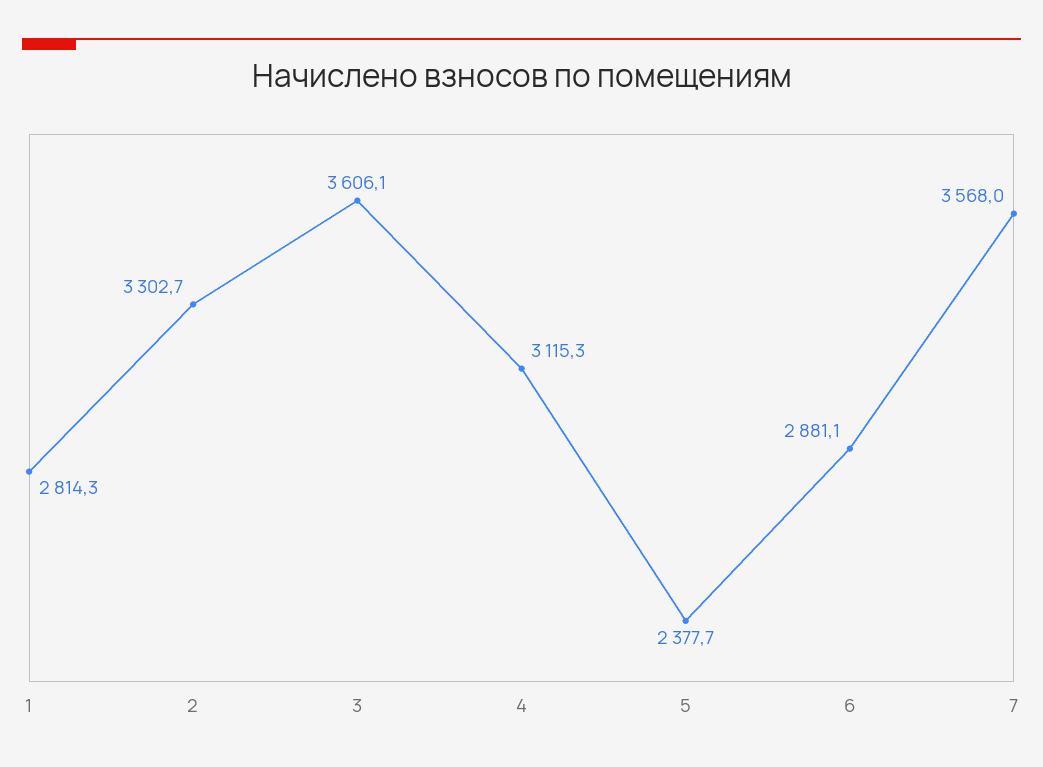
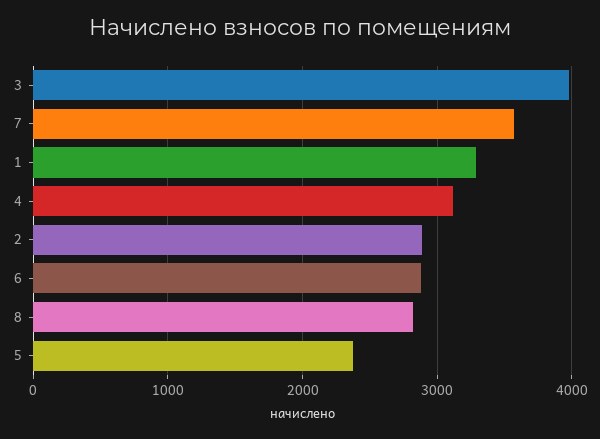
1: 2814.3 -> 3300
2: 3302.7 -> 2900
3: 3606.1 -> 4000
8: none -> 2800

